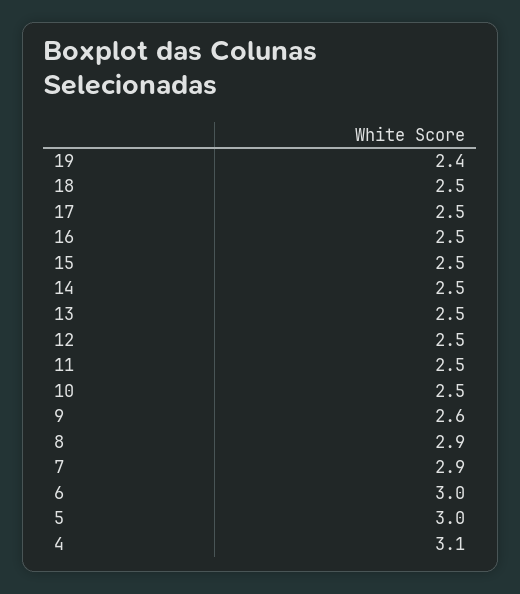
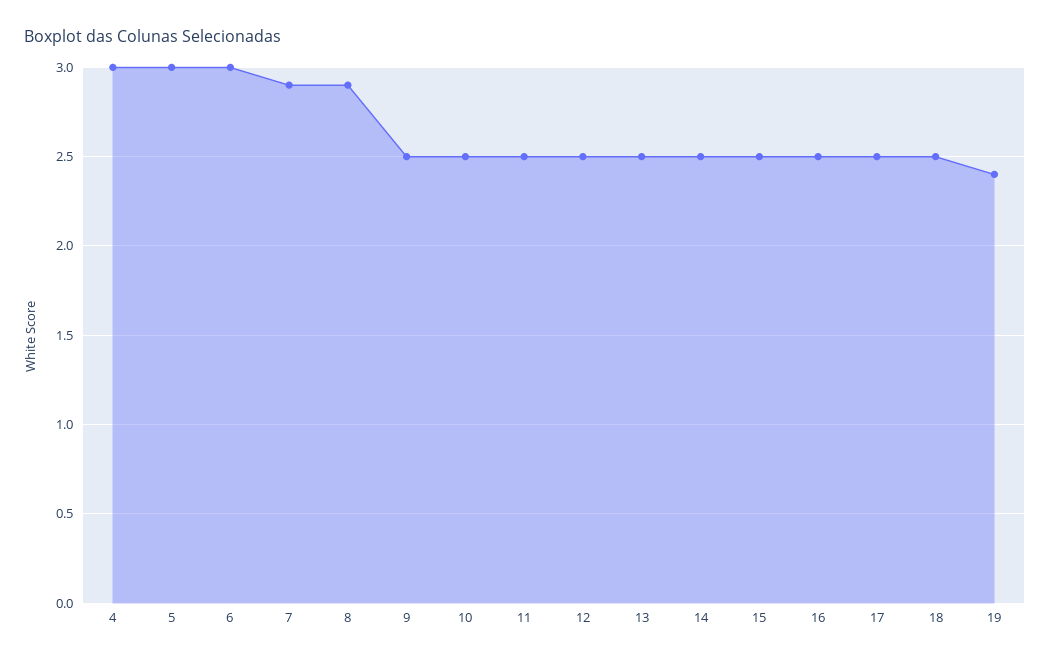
9: 2.6 -> 2.5
4: 3.1 -> 3

